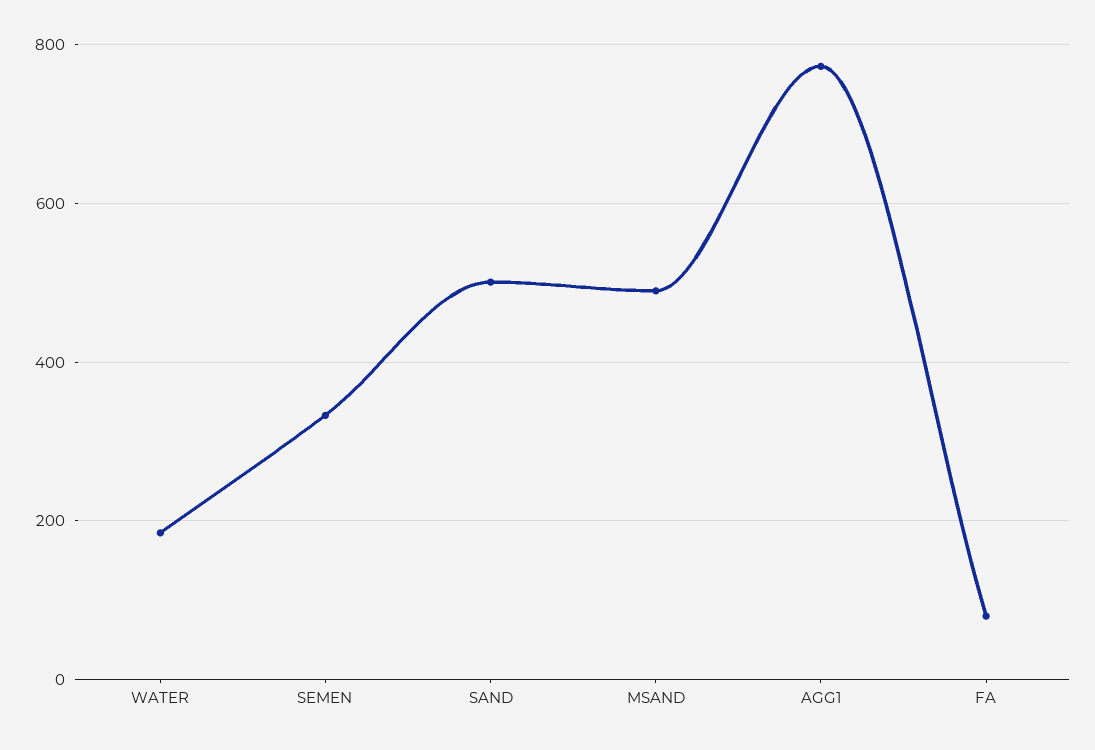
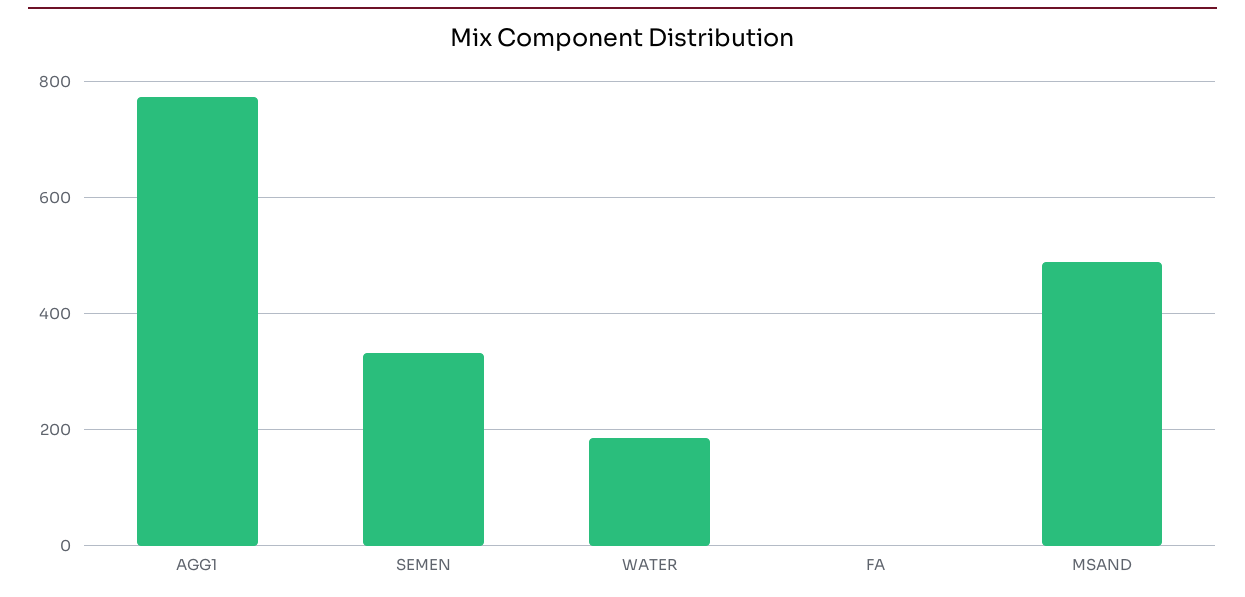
SAND: 500 -> none
FA: 80 -> 0

